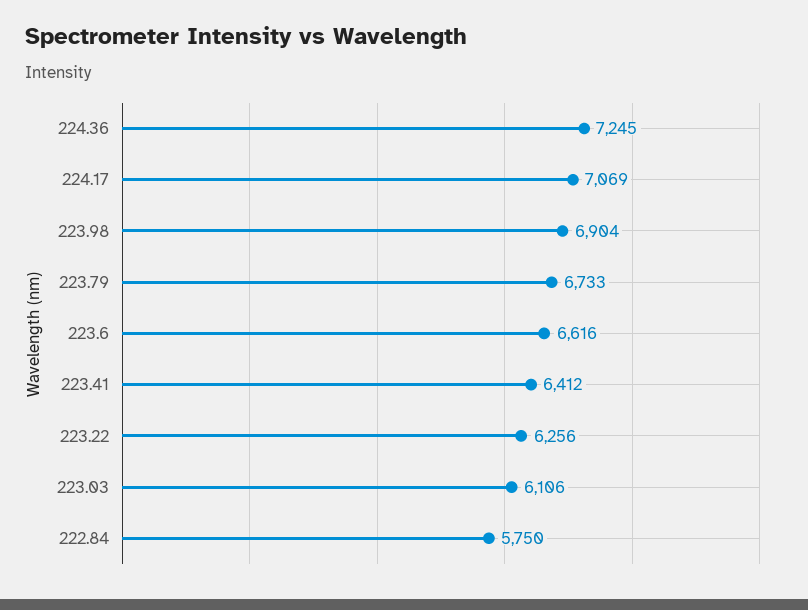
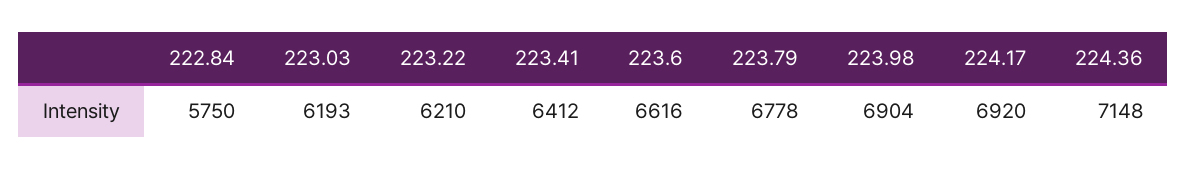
224.36: 7245 -> 7148
224.17: 7069 -> 6920
223.79: 6733 -> 6778
223.22: 6256 -> 6210
223.03: 6106 -> 6193

